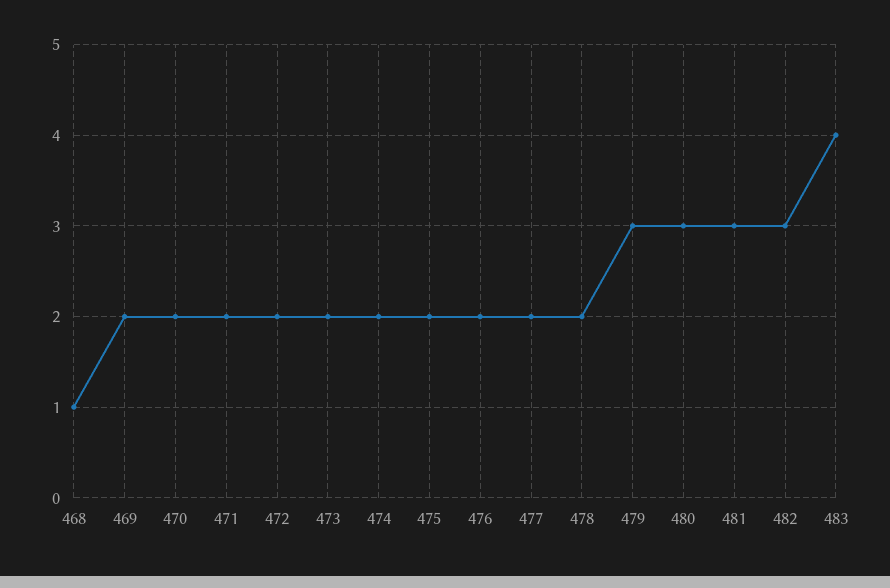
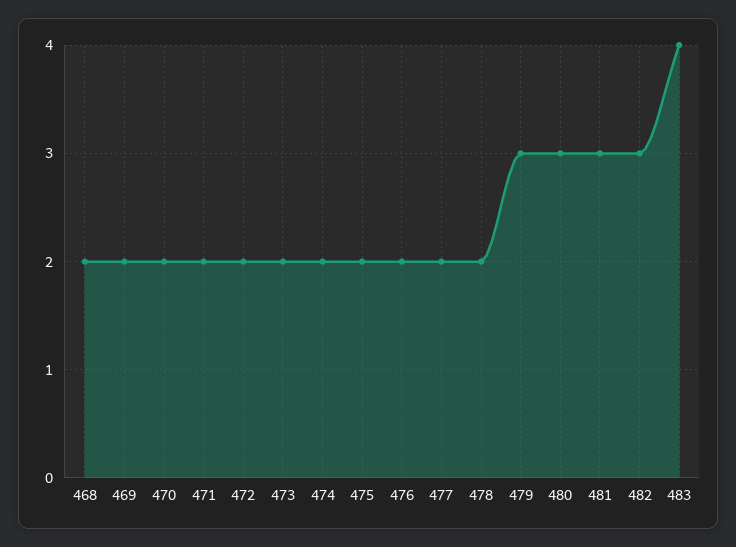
468: 1 -> 2

